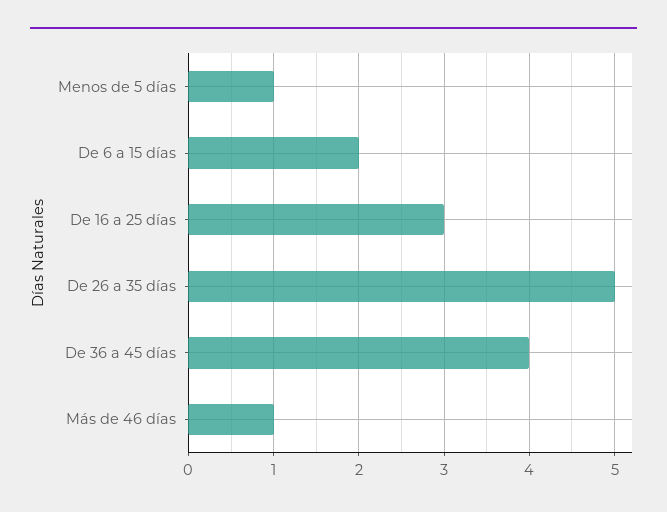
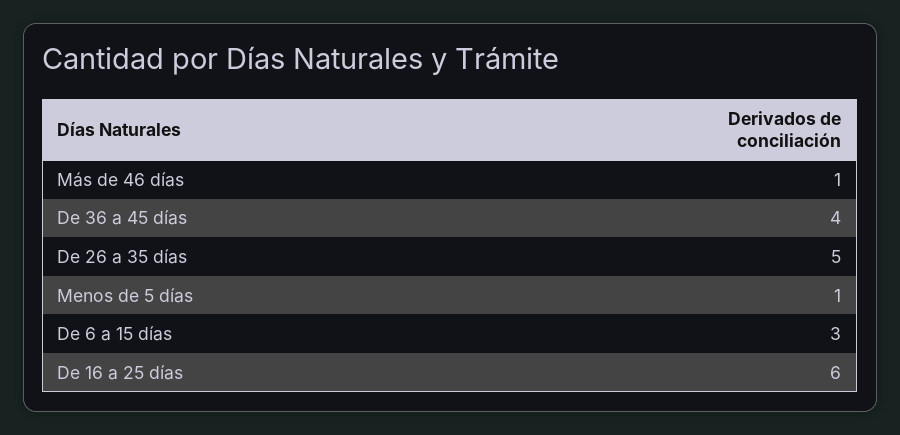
De 6 a 15 días: 2 -> 3
De 16 a 25 días: 3 -> 6

